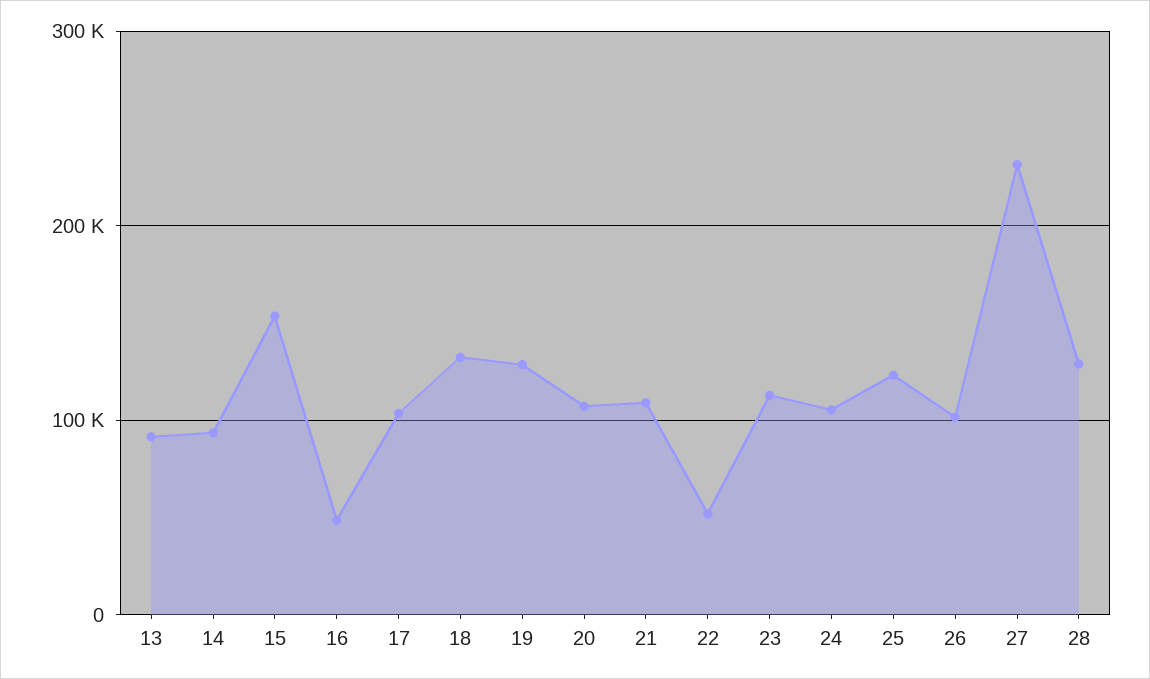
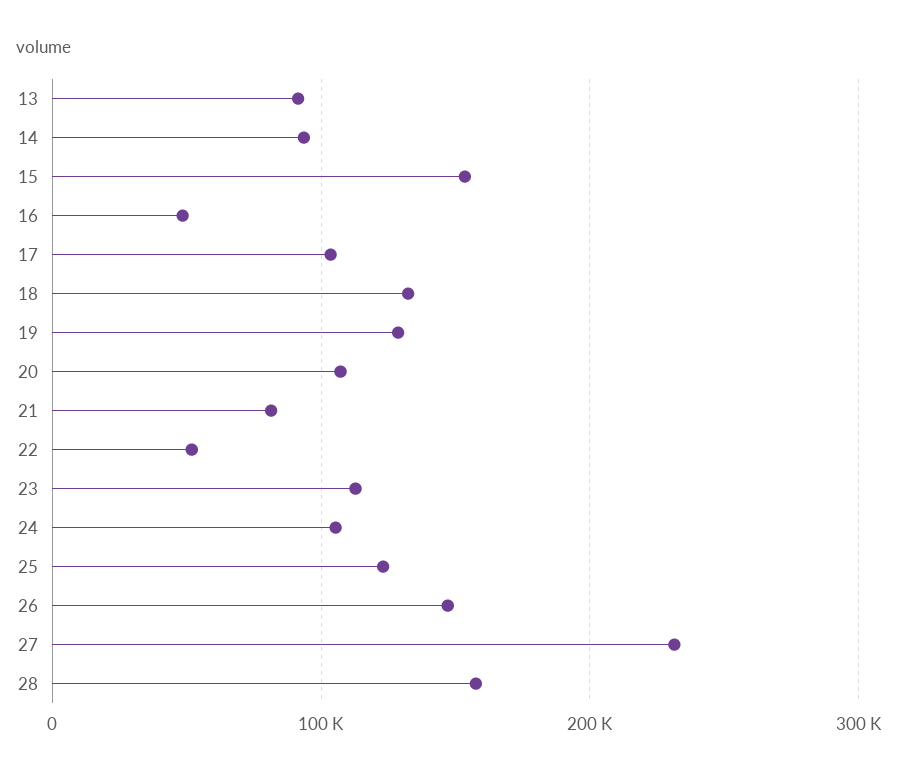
21: 110000 -> 80000
26: 100000 -> 150000
28: 130000 -> 160000

